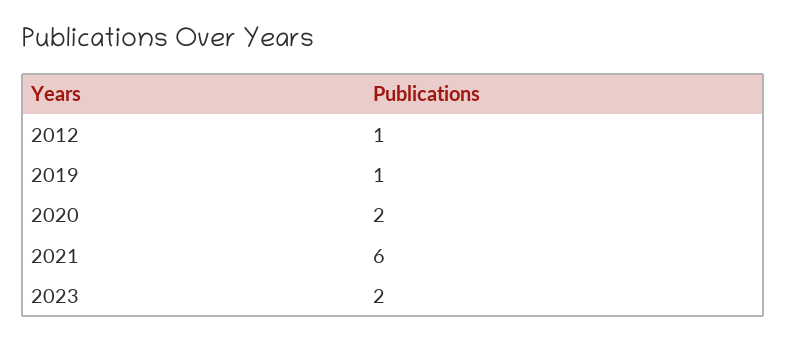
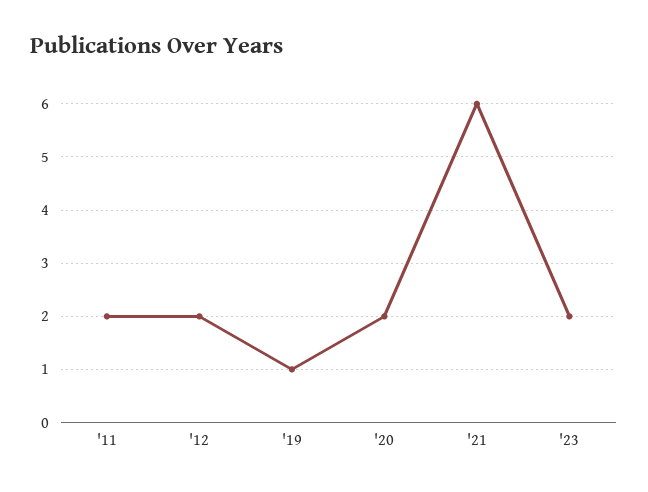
2012: 1 -> 2
'11: none -> 2

